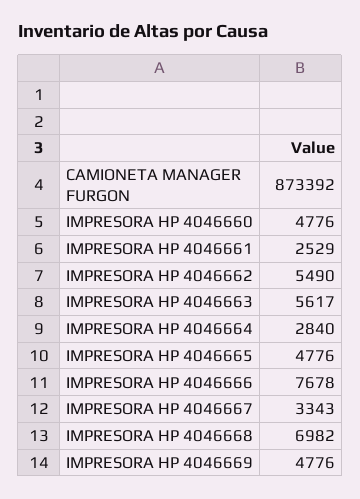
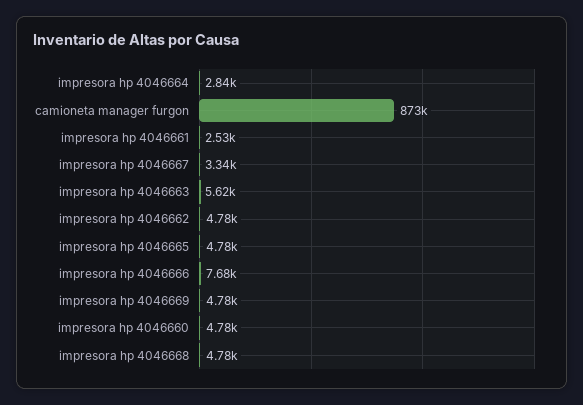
IMPRESORA HP 4046662: 5490 -> 4780
IMPRESORA HP 4046668: 6982 -> 4780

